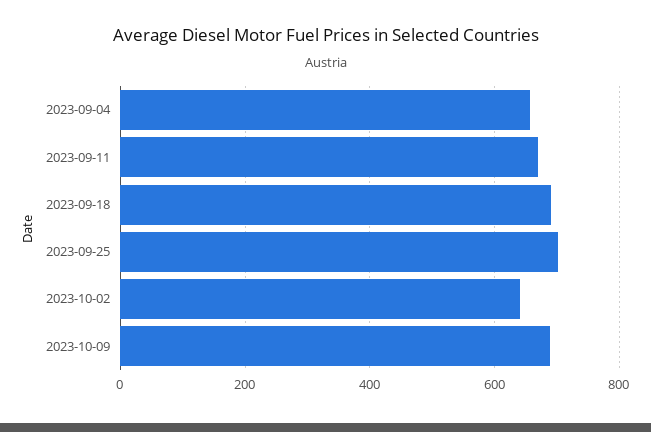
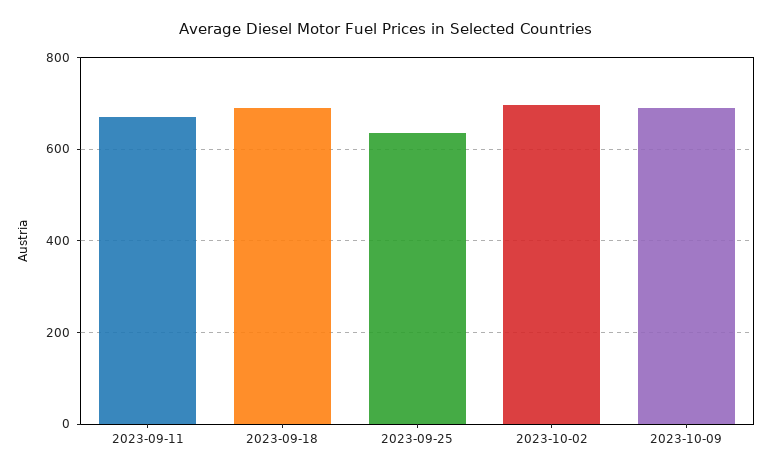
2023-09-04: 660 -> none
2023-09-25: 700 -> 640
2023-10-02: 640 -> 700

